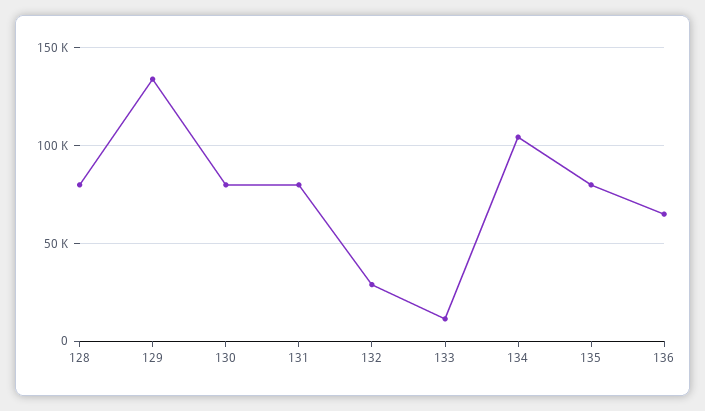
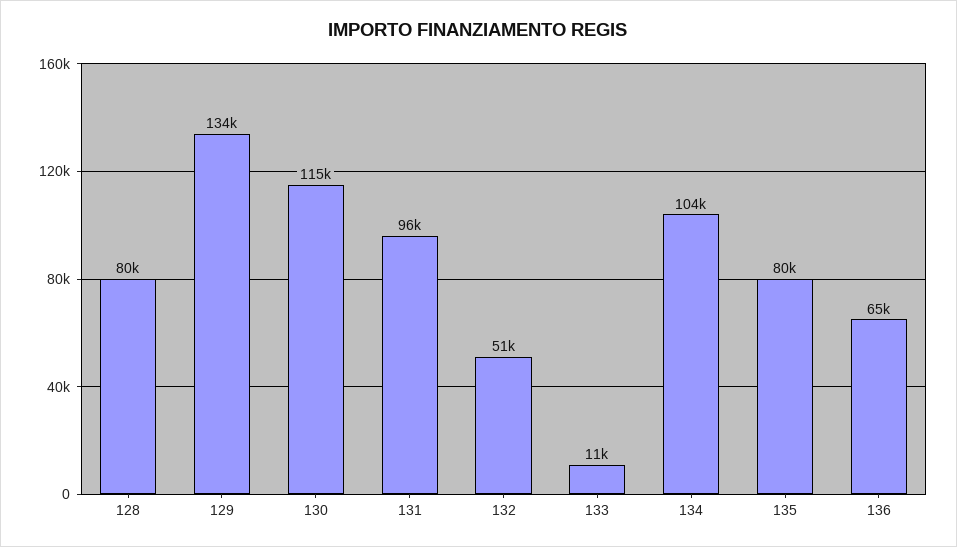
130: 80000 -> 115000
131: 80000 -> 96000
132: 30000 -> 51000

